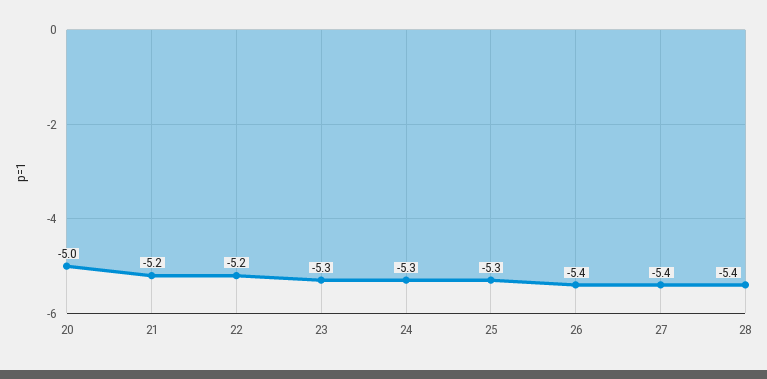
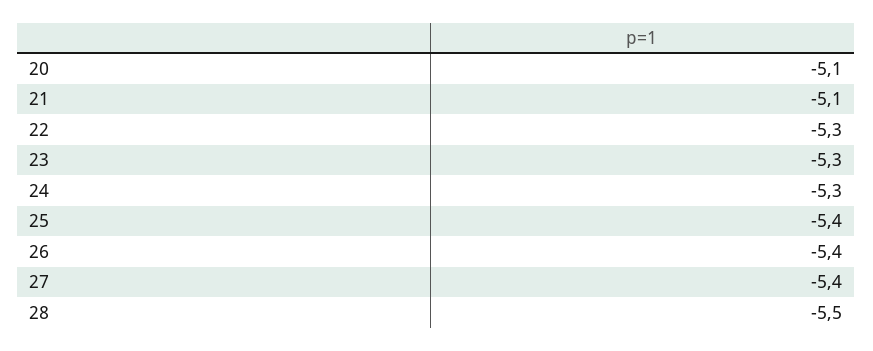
20: -5 -> -5.1
21: -5.2 -> -5.1
22: -5.2 -> -5.3
25: -5.3 -> -5.4
28: -5.4 -> -5.5

